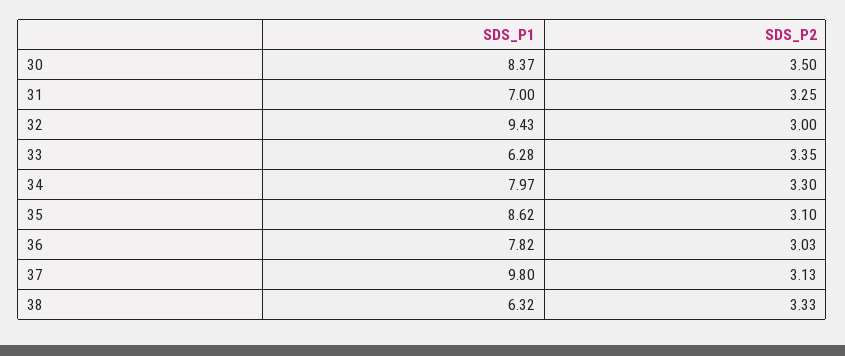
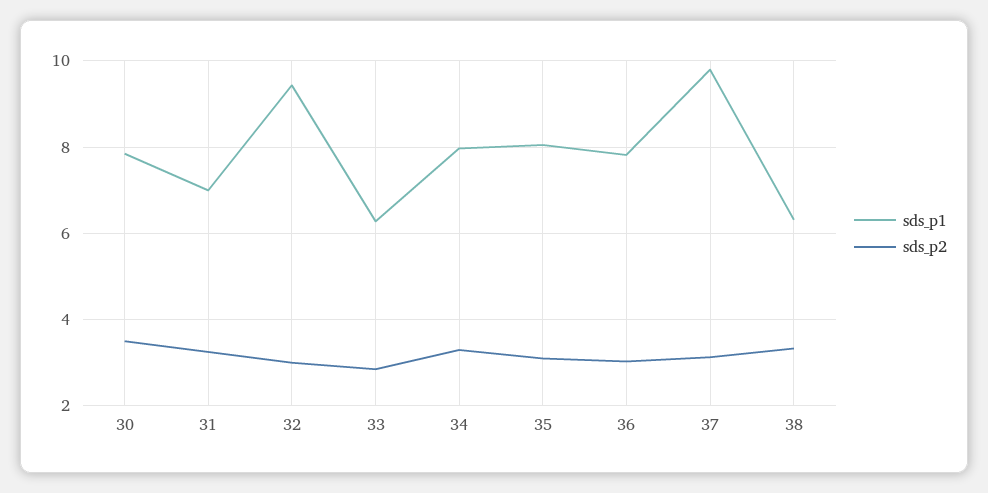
SDS_P1, 30: 8.37 -> 7.8
SDS_P2, 33: 3.35 -> 2.8
SDS_P1, 35: 8.62 -> 8

